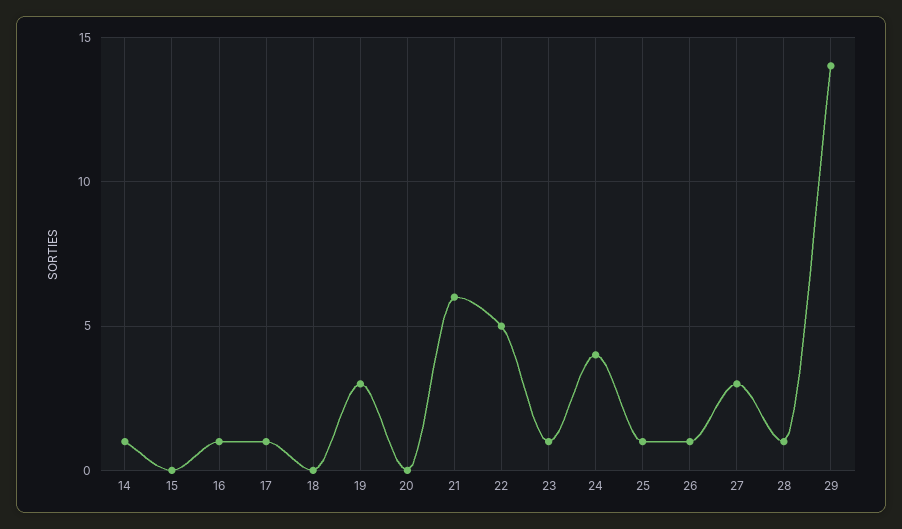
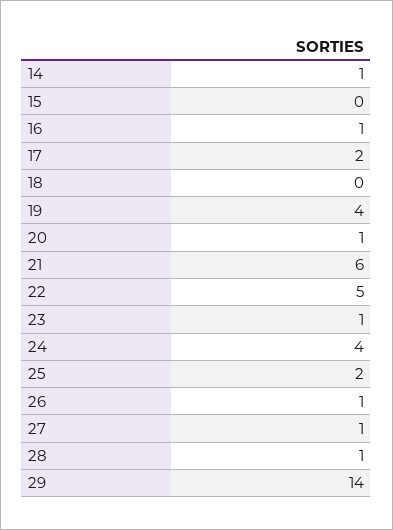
17: 1 -> 2
19: 3 -> 4
20: 0 -> 1
25: 1 -> 2
27: 3 -> 1

